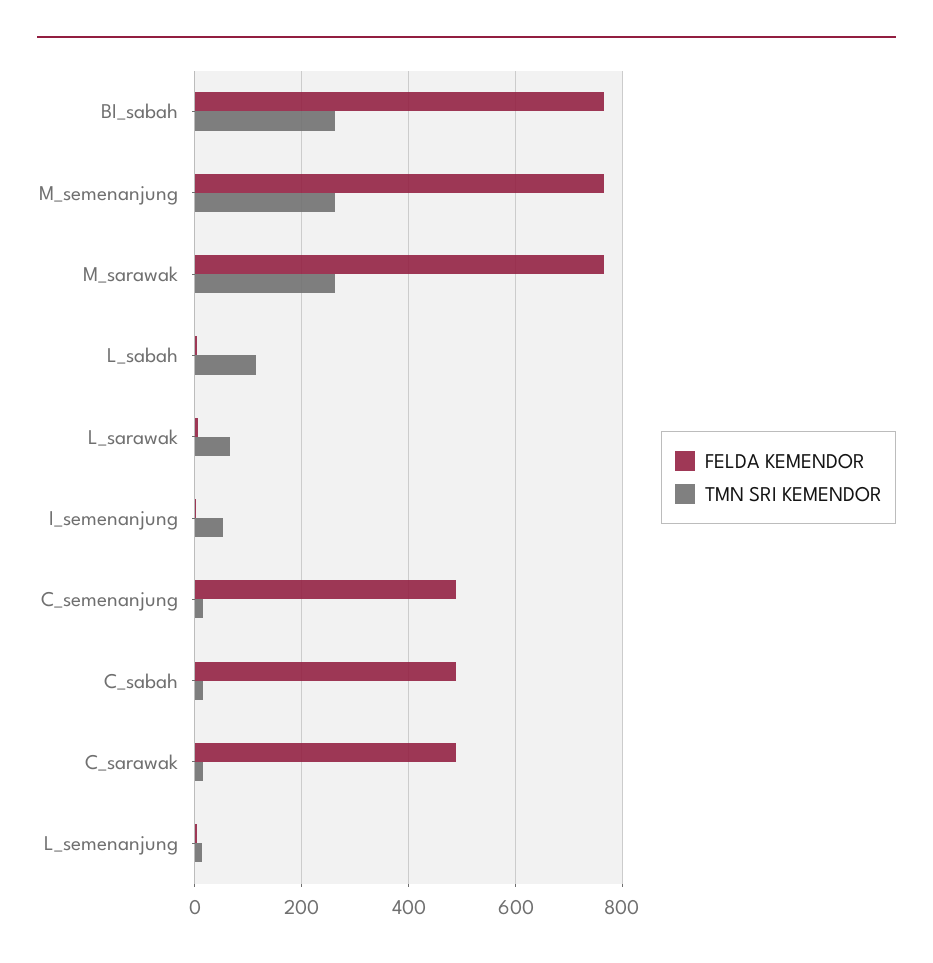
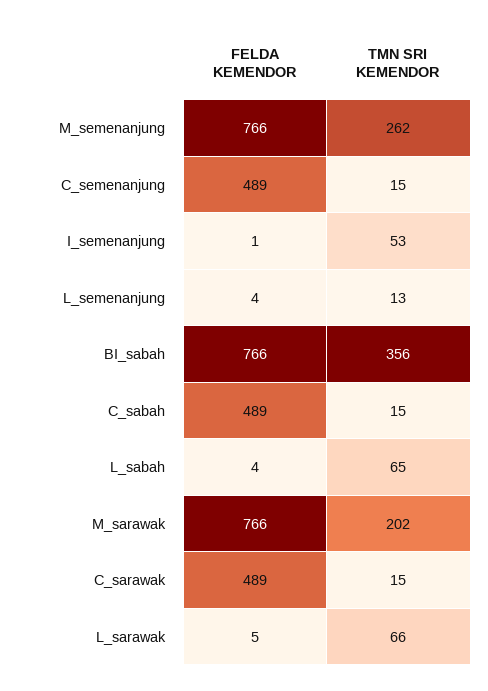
TMN SRI KEMENDOR, BI_sabah: 260 -> 356
TMN SRI KEMENDOR, M_sarawak: 260 -> 202
TMN SRI KEMENDOR, L_sabah: 120 -> 65

